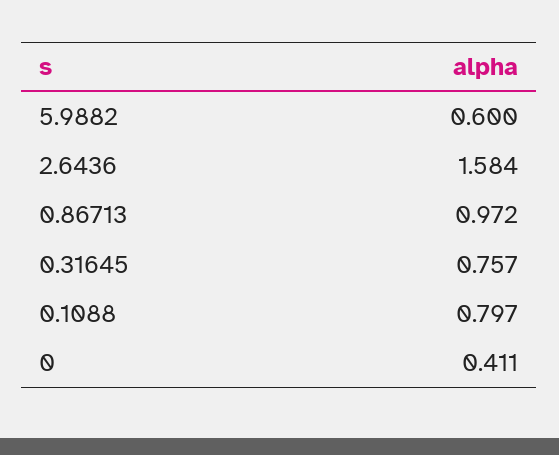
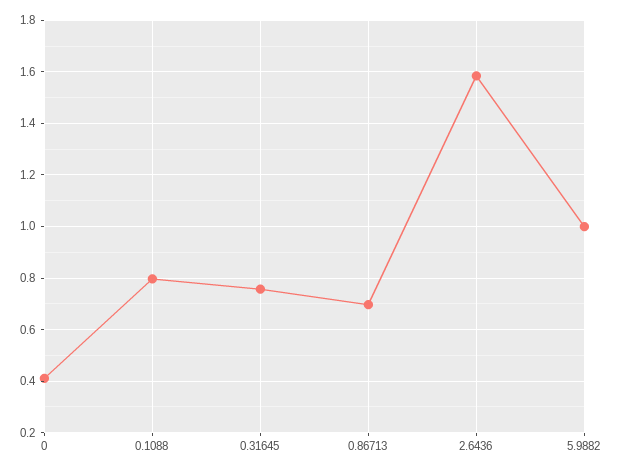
5.9882: 0.6 -> 1
0.86713: 0.972 -> 0.7

